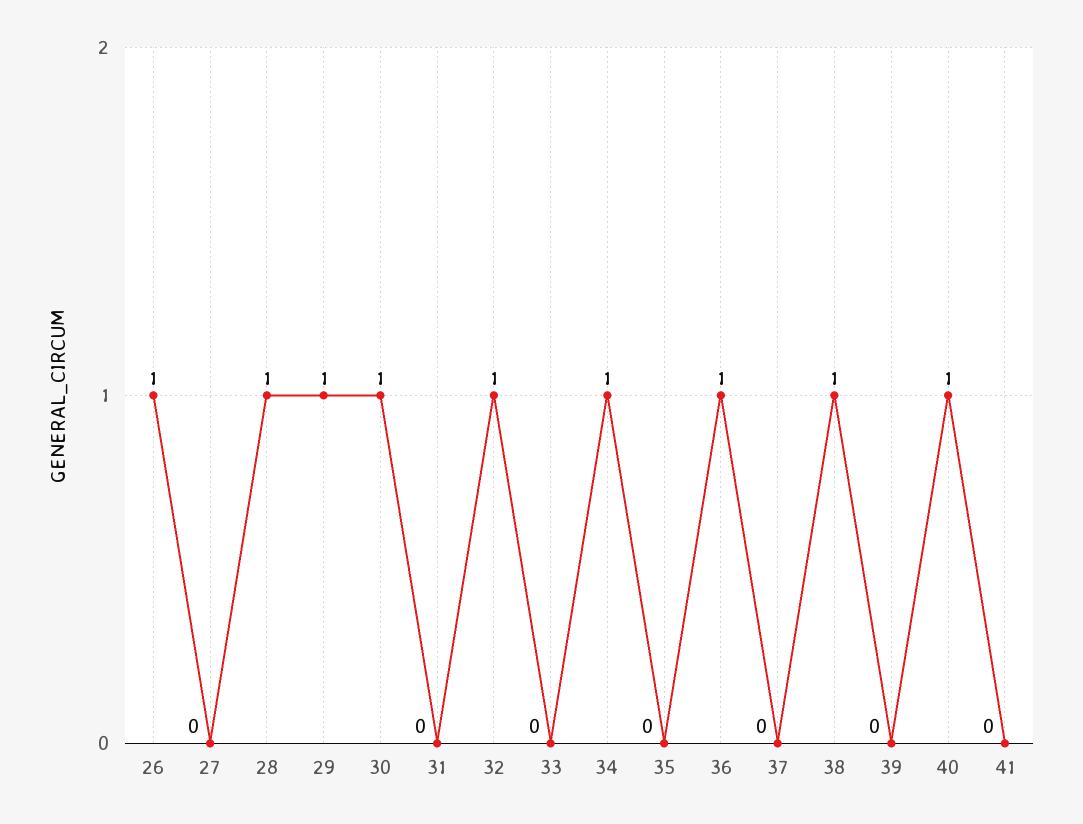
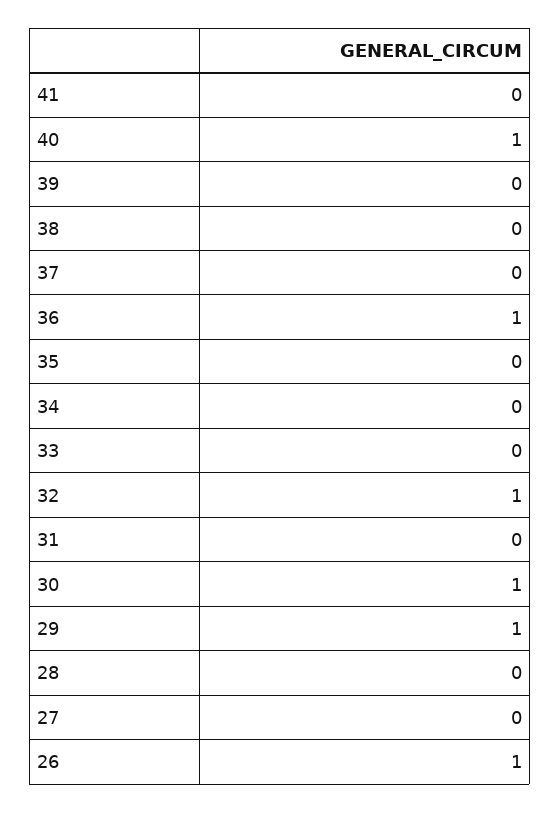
28: 1 -> 0
34: 1 -> 0
38: 1 -> 0

